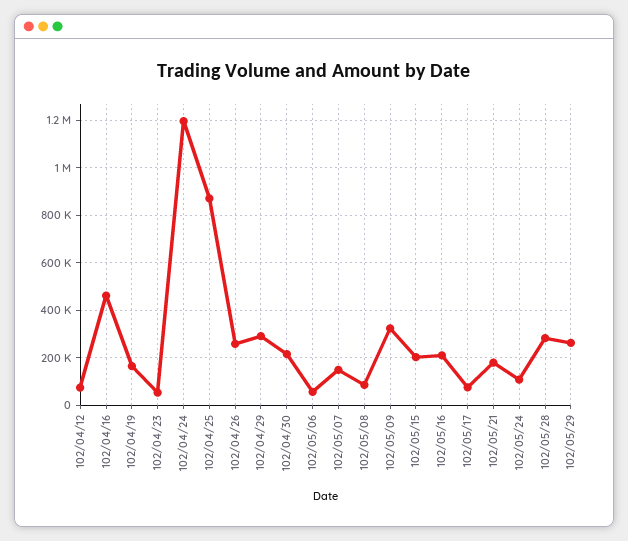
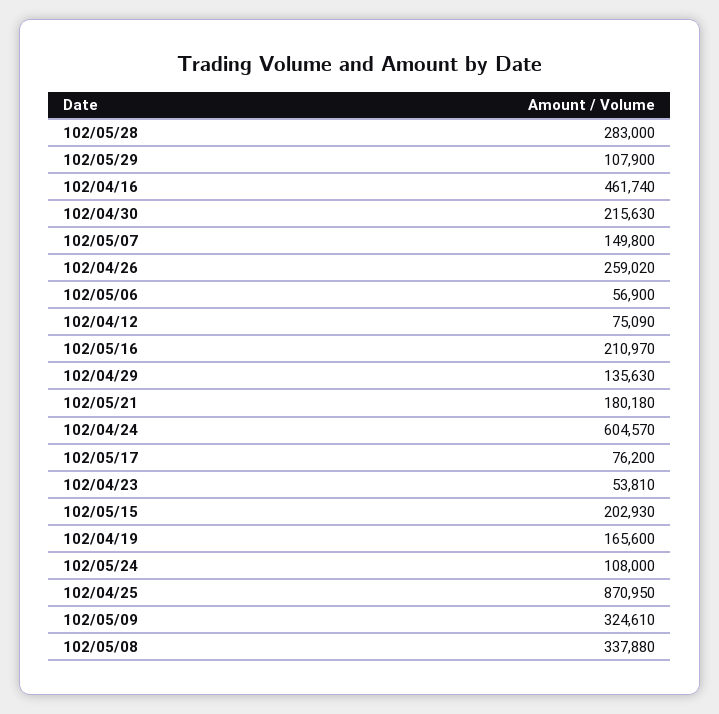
102/04/24: 1200000 -> 604570
102/04/29: 300000 -> 135630
102/05/08: 100000 -> 337880
102/05/29: 250000 -> 107900

